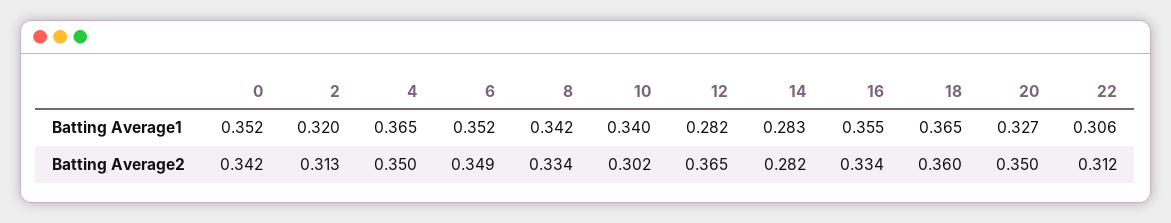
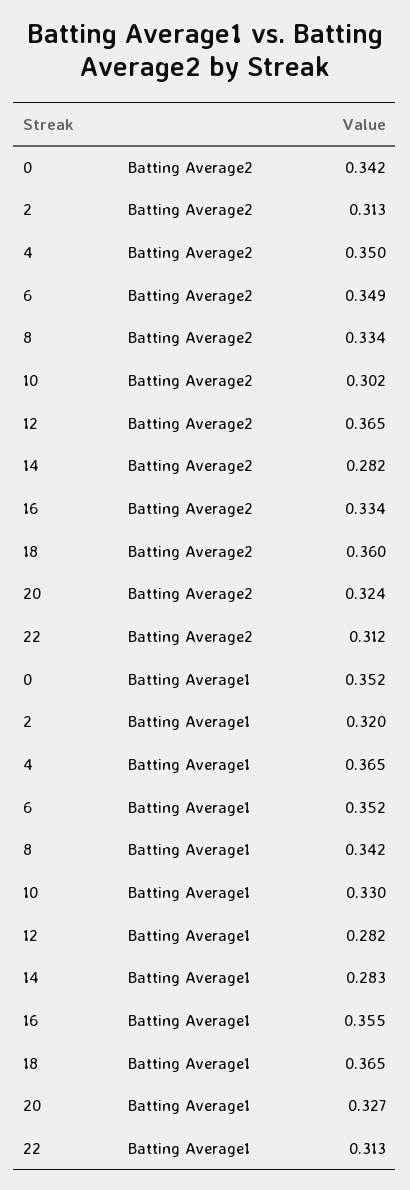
10, Batting Average1: 0.34 -> 0.33
22, Batting Average1: 0.306 -> 0.313
20, Batting Average2: 0.35 -> 0.324

